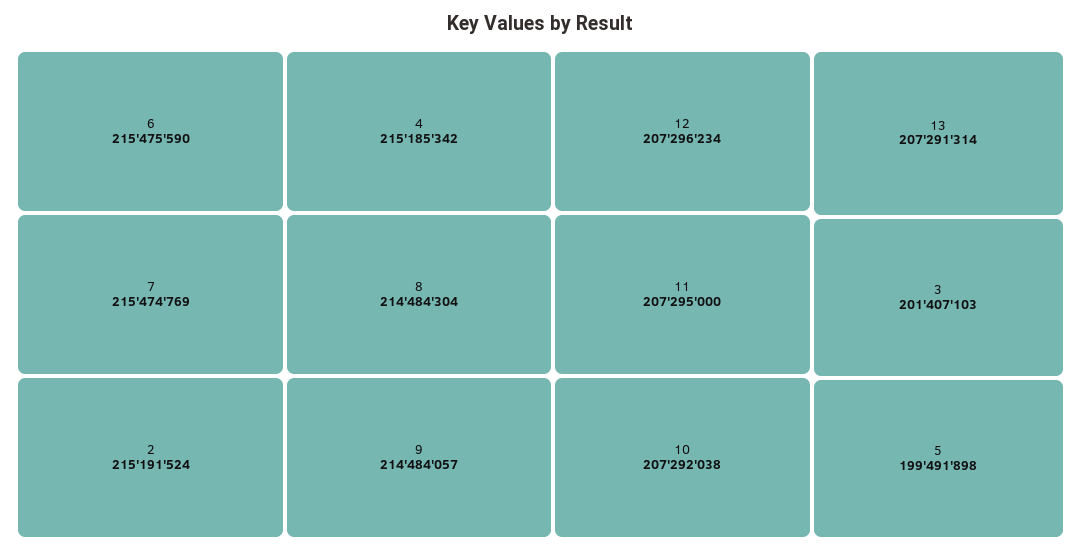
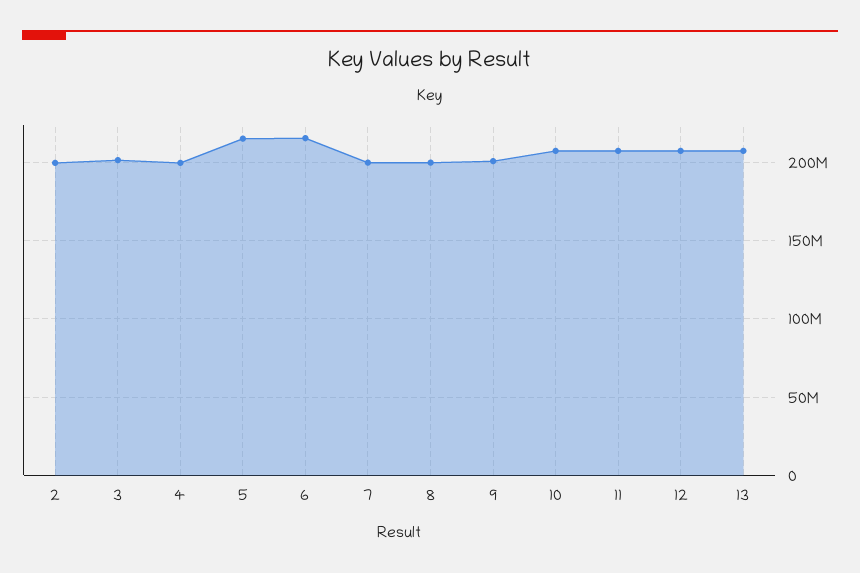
7: 215474769 -> 200000000
2: 215191524 -> 200000000
4: 215185342 -> 200000000
8: 214484304 -> 200000000
9: 214484057 -> 200000000
5: 199491898 -> 215000000

